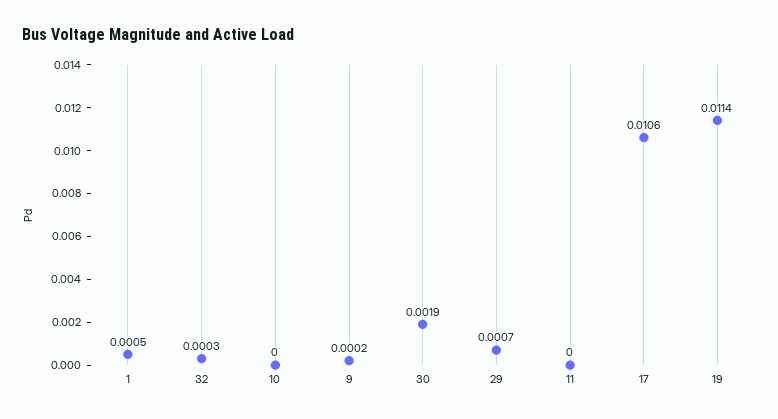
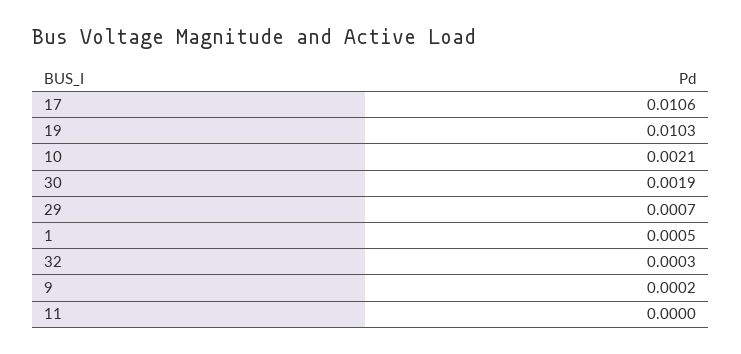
10: 0 -> 0.0021
19: 0.0114 -> 0.0103

